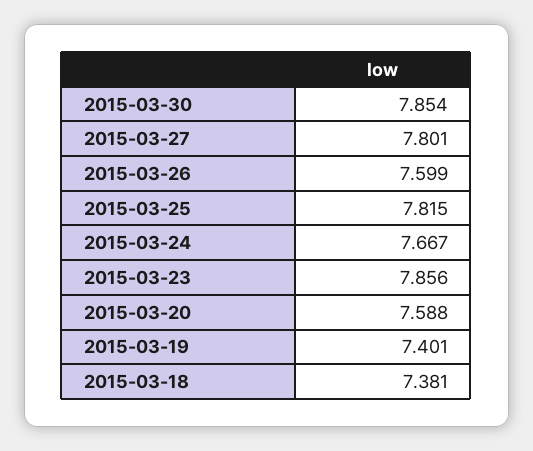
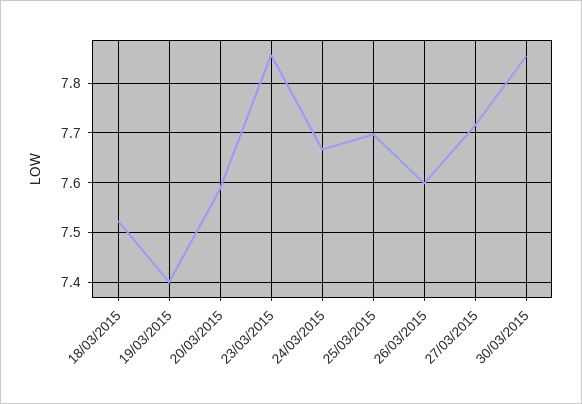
2015-03-27: 7.801 -> 7.72
2015-03-25: 7.815 -> 7.7
2015-03-18: 7.381 -> 7.52

